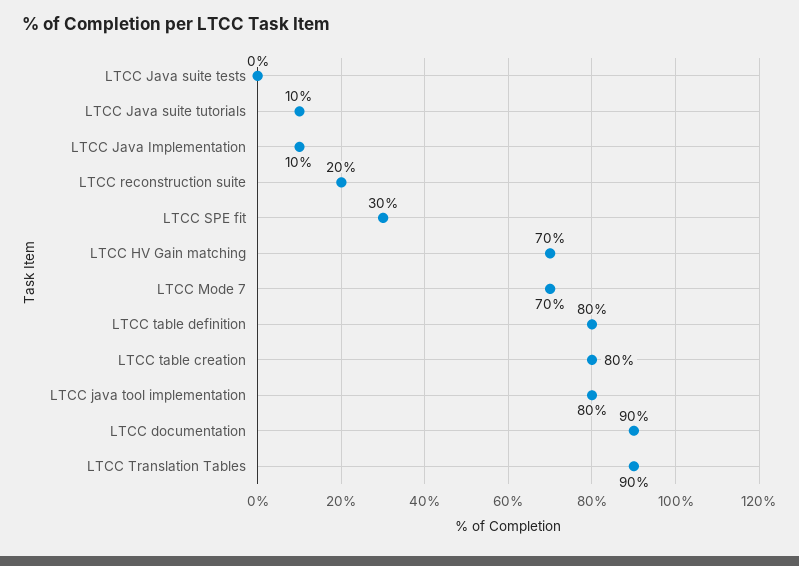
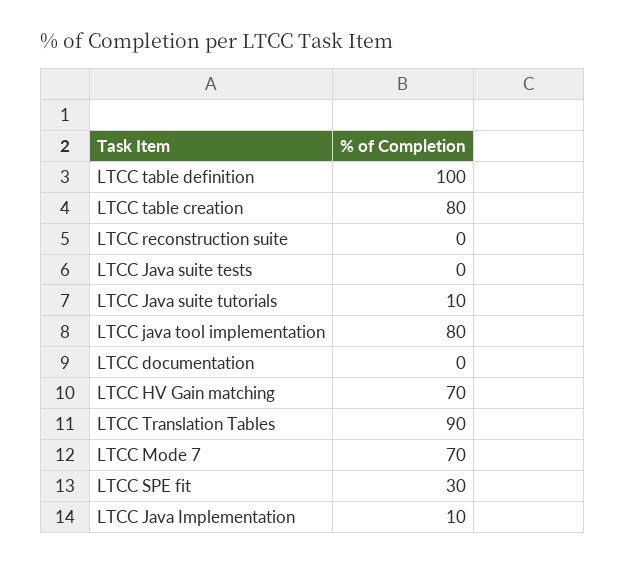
LTCC reconstruction suite: 20 -> 0
LTCC table definition: 80 -> 100
LTCC documentation: 90 -> 0

